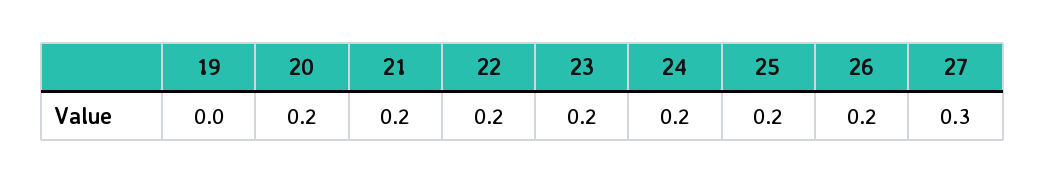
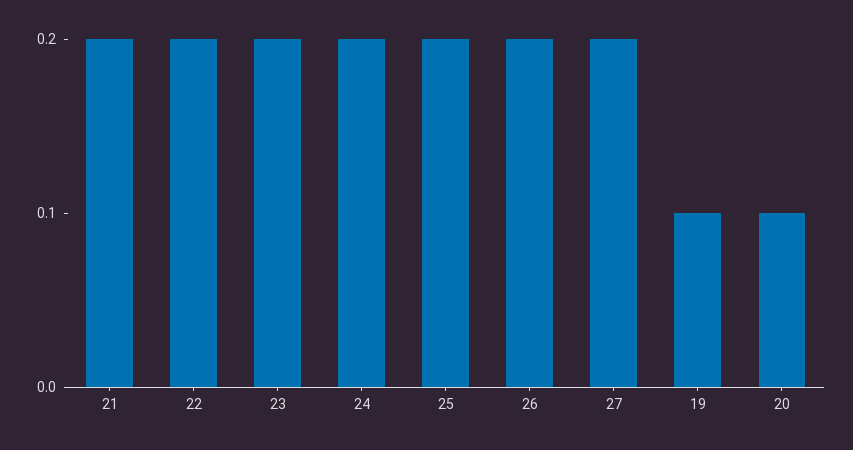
19: 0 -> 0.1
20: 0.2 -> 0.1
27: 0.3 -> 0.2

